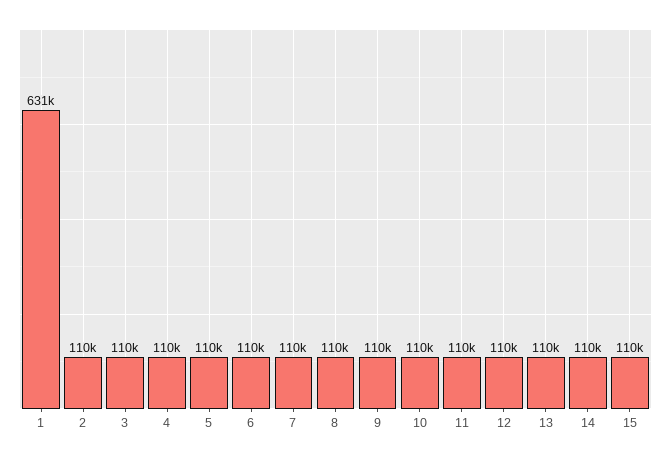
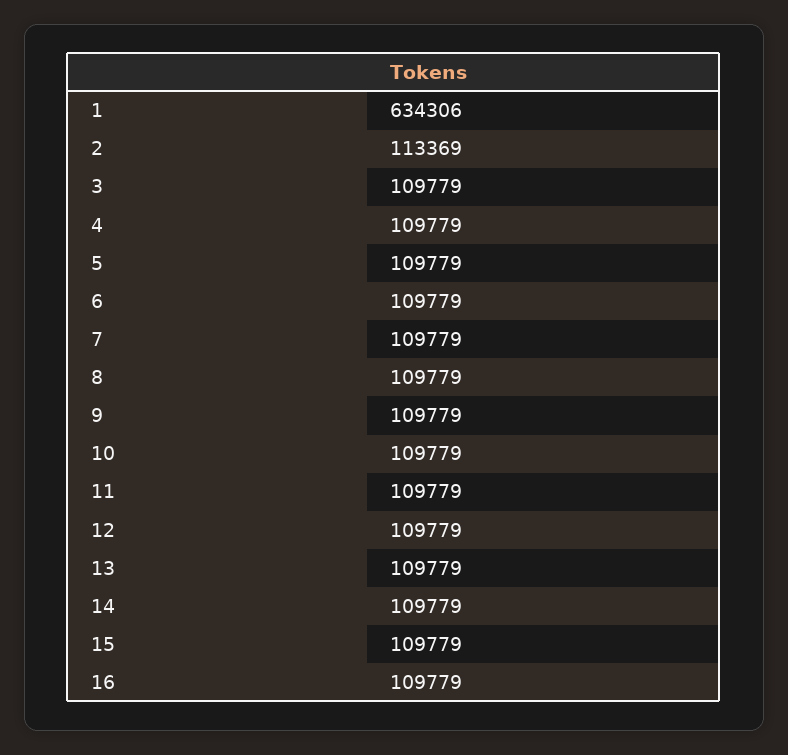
1: 631000 -> 634306
2: 110000 -> 113369
16: none -> 109779

